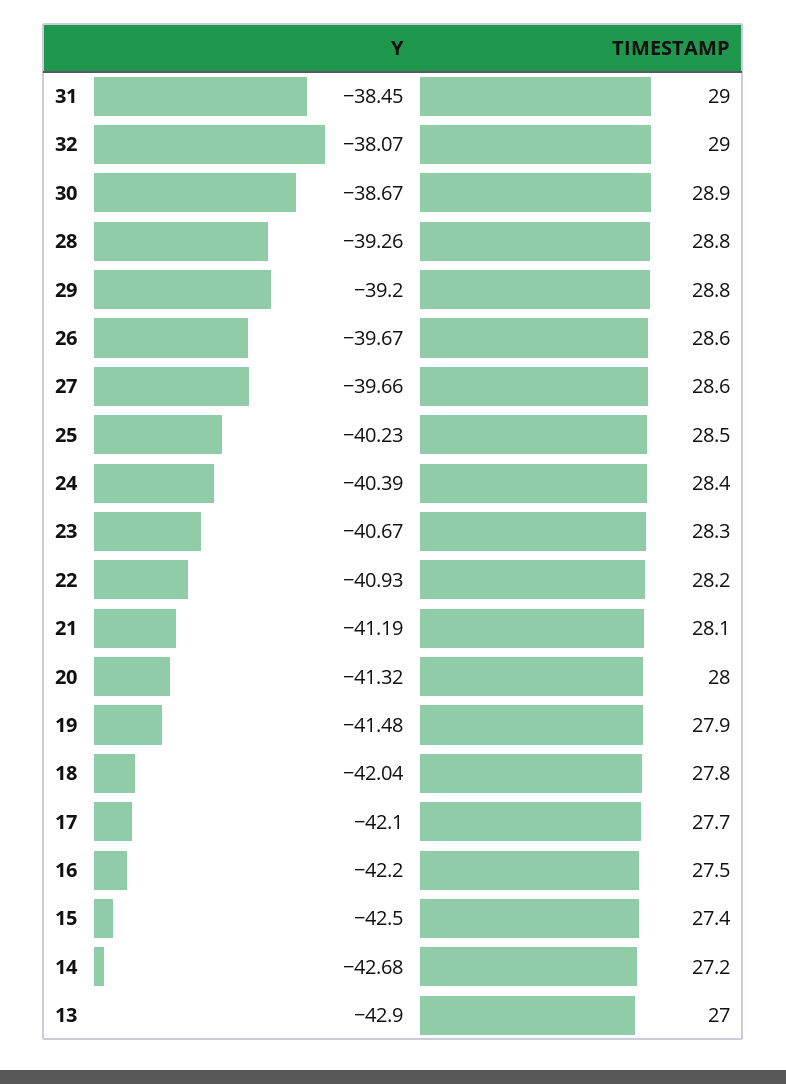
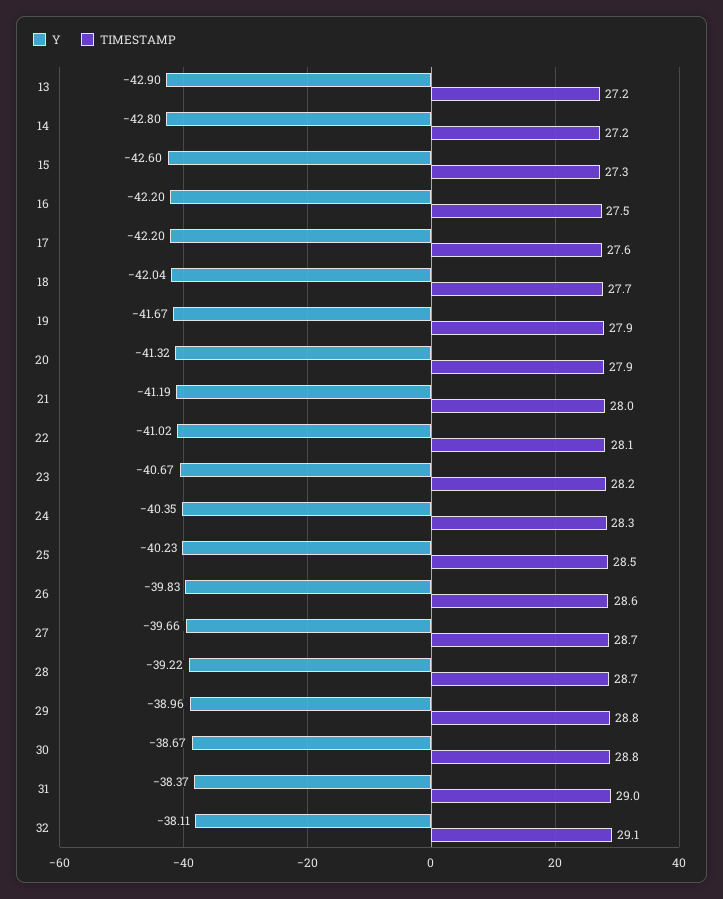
Y, 31: -38.45 -> -38.37
Y, 32: -38.07 -> -38.11
TIMESTAMP, 32: 29 -> 29.1
TIMESTAMP, 30: 28.9 -> 28.8
Y, 28: -39.26 -> -39.22
TIMESTAMP, 28: 28.8 -> 28.7
Y, 29: -39.2 -> -38.96
Y, 26: -39.67 -> -39.83
TIMESTAMP, 27: 28.6 -> 28.7
Y, 24: -40.39 -> -40.35
TIMESTAMP, 24: 28.4 -> 28.3
TIMESTAMP, 23: 28.3 -> 28.2
Y, 22: -40.93 -> -41.02
TIMESTAMP, 22: 28.2 -> 28.1
TIMESTAMP, 21: 28.1 -> 28
TIMESTAMP, 20: 28 -> 27.9
Y, 19: -41.48 -> -41.67
TIMESTAMP, 18: 27.8 -> 27.7
Y, 17: -42.1 -> -42.2
TIMESTAMP, 17: 27.7 -> 27.6
Y, 15: -42.5 -> -42.6
TIMESTAMP, 15: 27.4 -> 27.3
Y, 14: -42.68 -> -42.8
TIMESTAMP, 13: 27 -> 27.2

